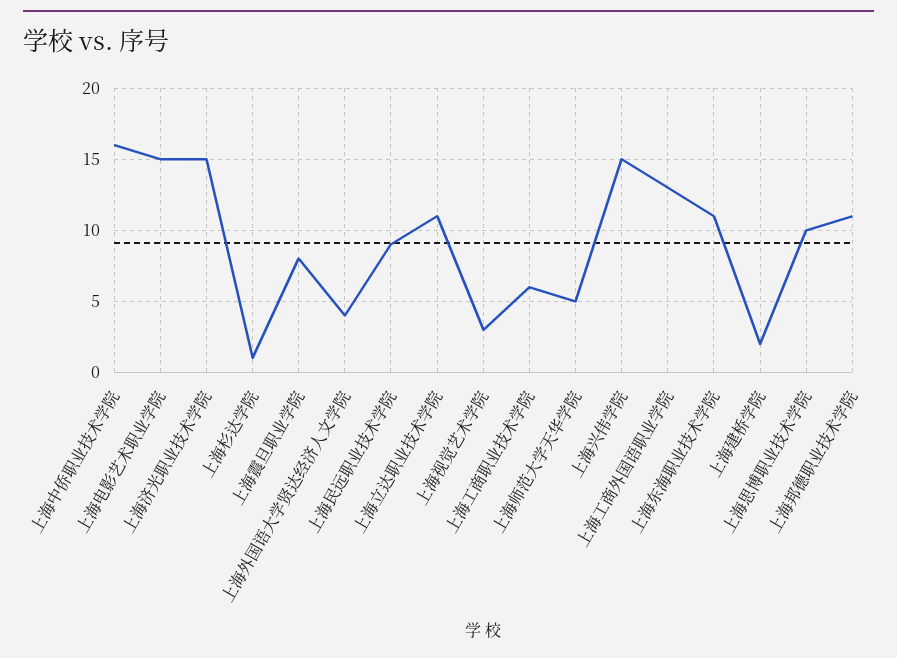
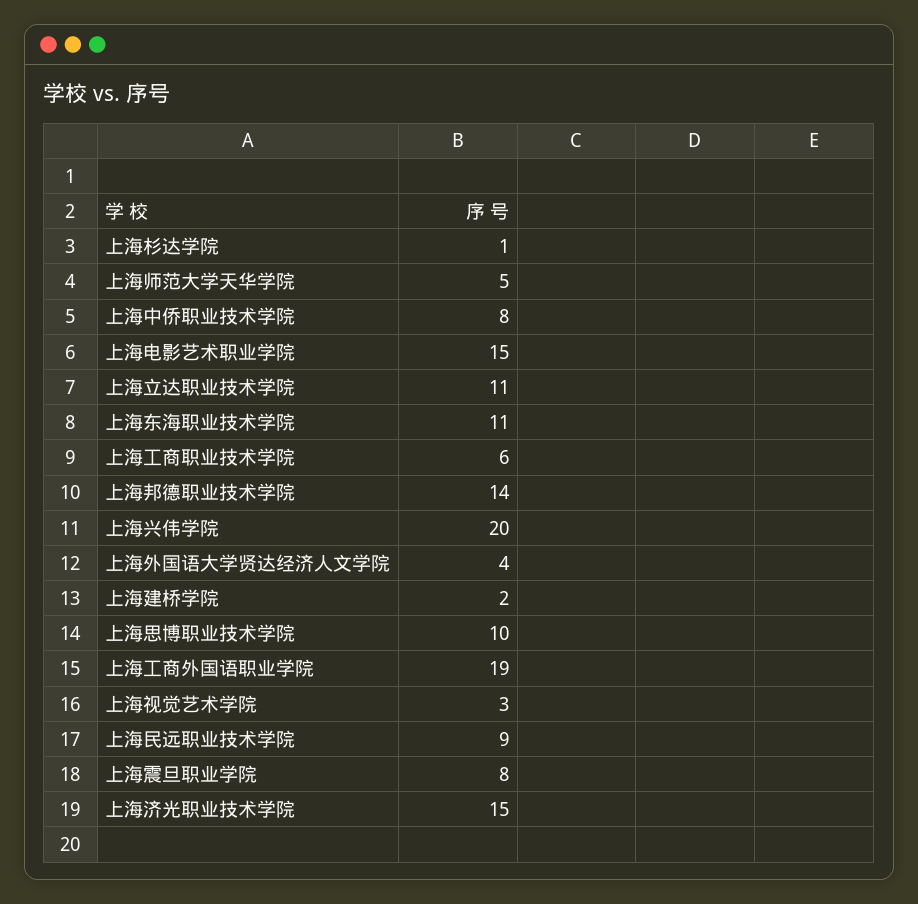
上海中侨职业技术学院: 16 -> 8
上海兴伟学院: 15 -> 20
上海工商外国语职业学院: 13 -> 19
上海邦德职业技术学院: 11 -> 14

